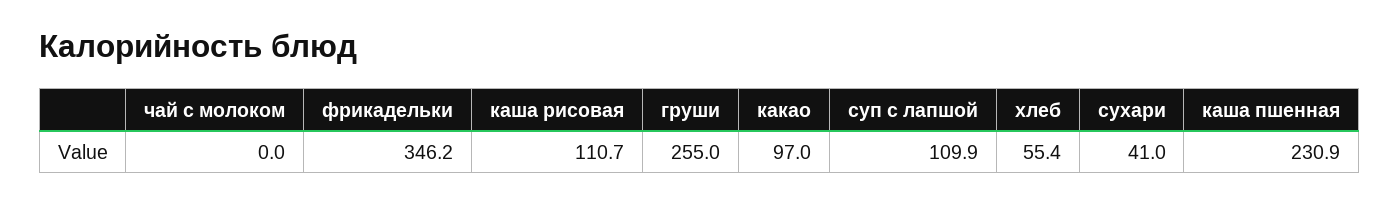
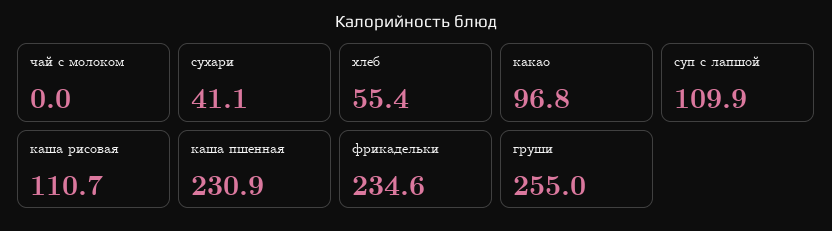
фрикадельки: 346.2 -> 234.6
какао: 97 -> 96.8
сухари: 41 -> 41.1

